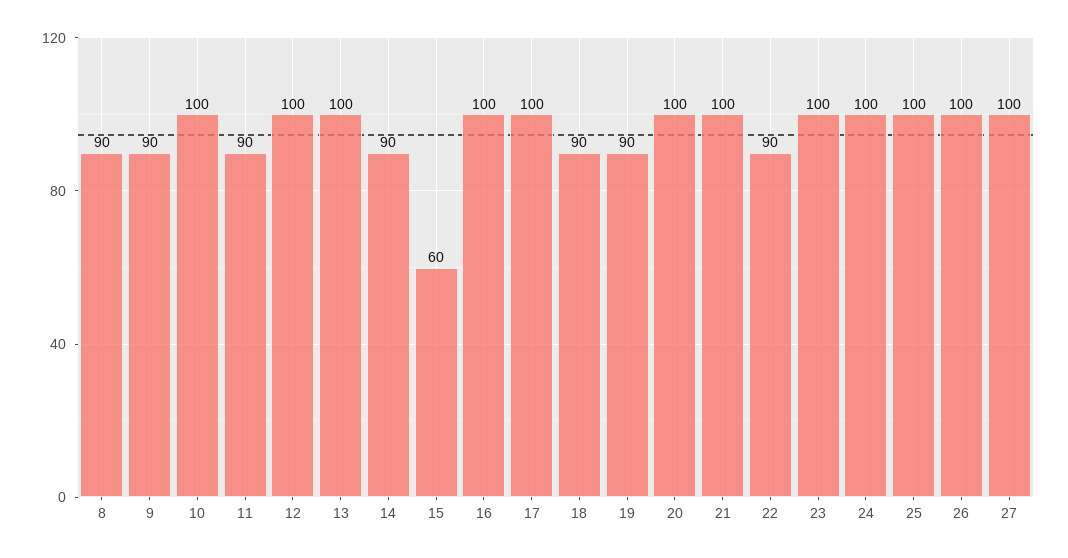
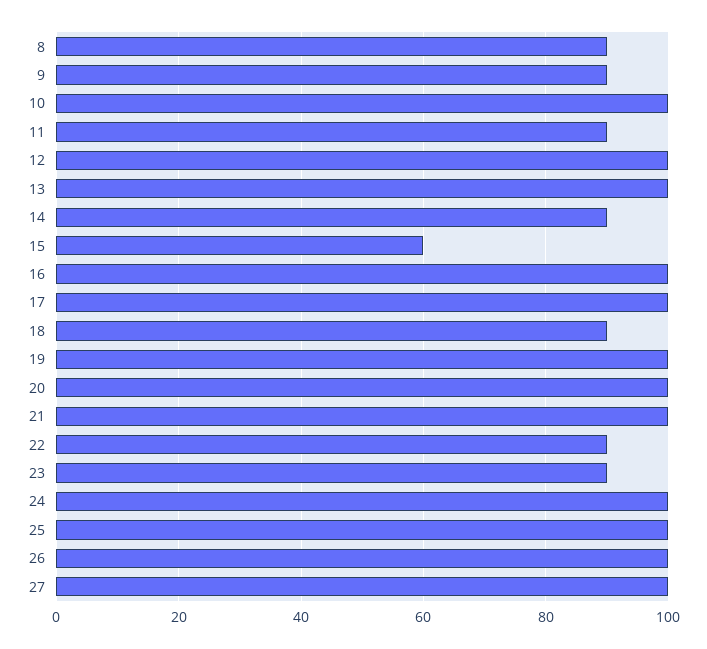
19: 90 -> 100
23: 100 -> 90

